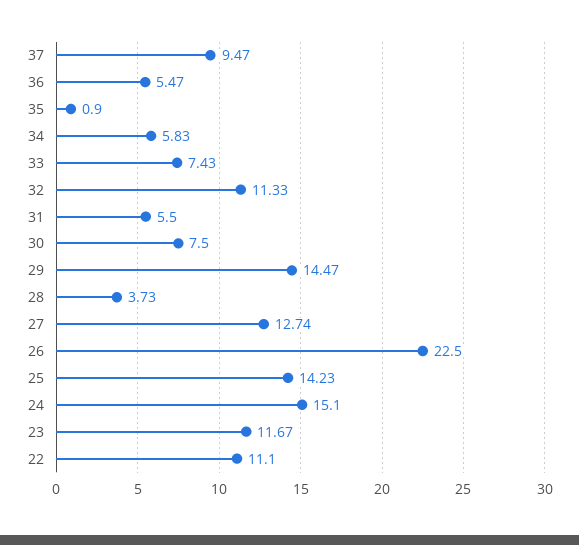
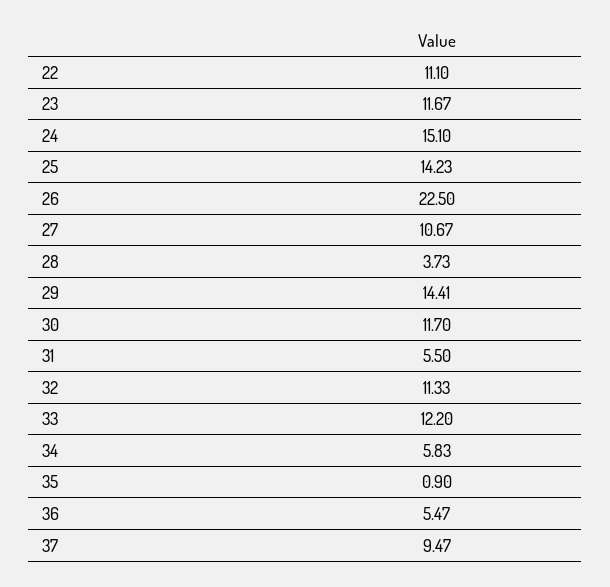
33: 7.43 -> 12.2
30: 7.5 -> 11.7
29: 14.47 -> 14.41
27: 12.74 -> 10.67

